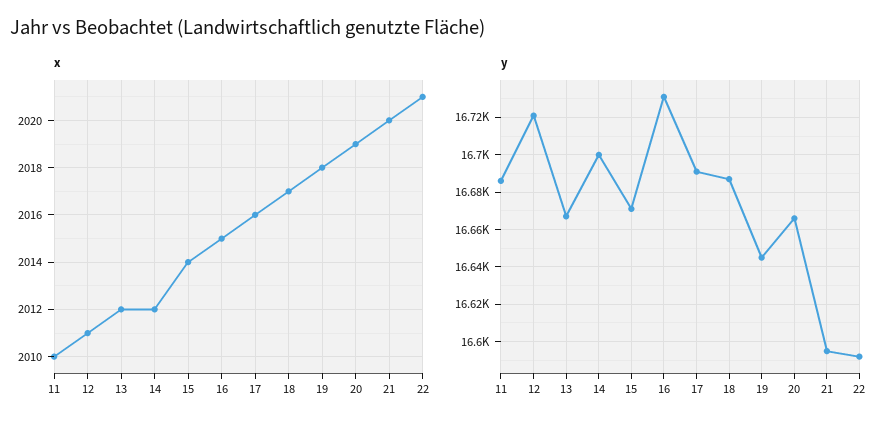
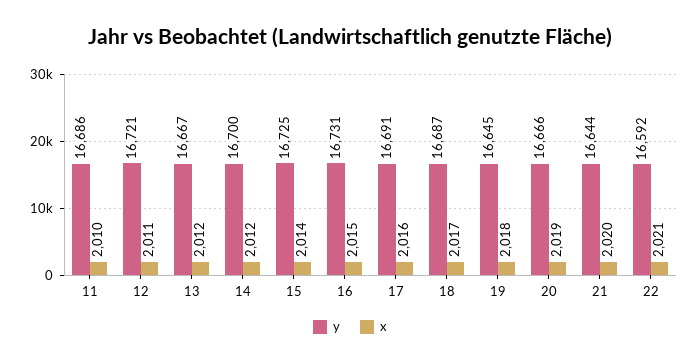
y, 15: 16670 -> 16725
y, 21: 16595 -> 16644

